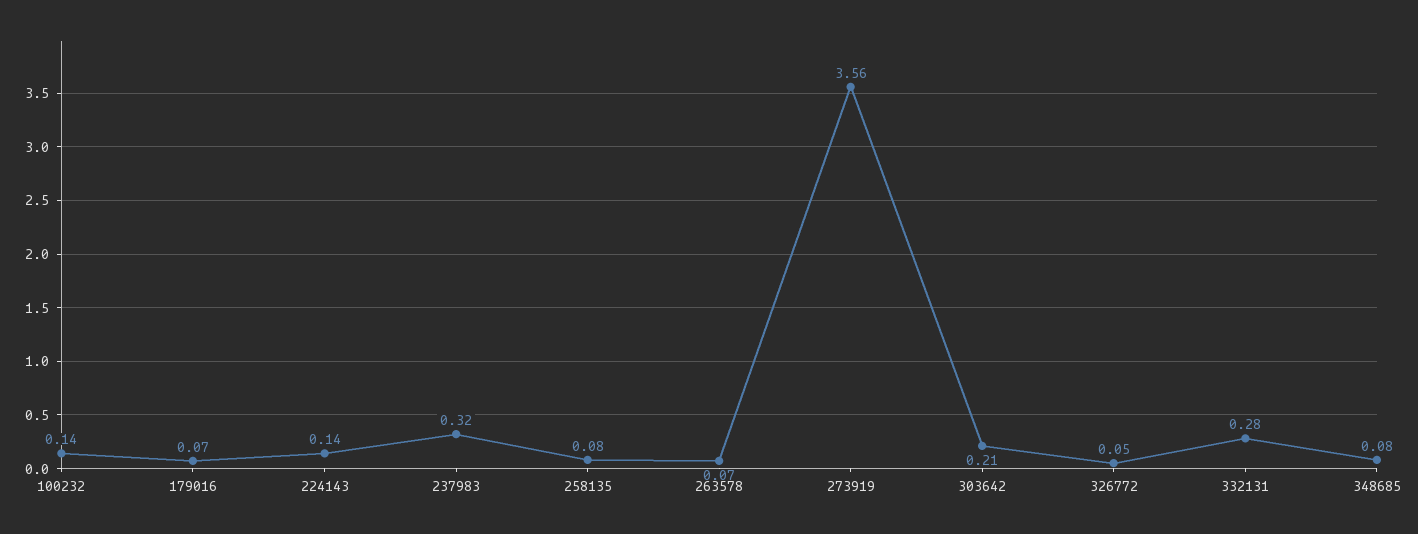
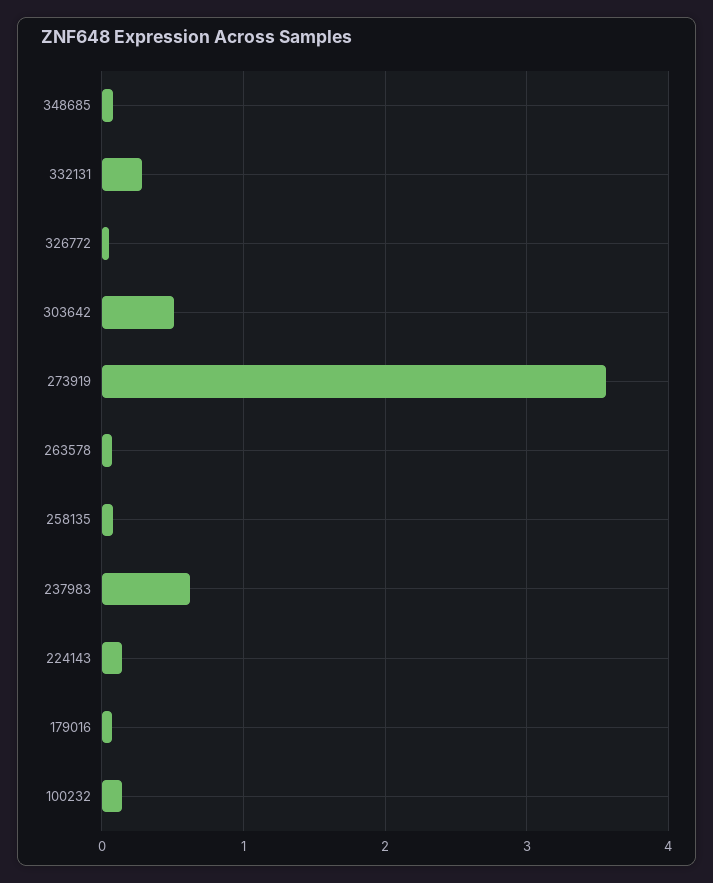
237983: 0.32 -> 0.6
303642: 0.21 -> 0.5

